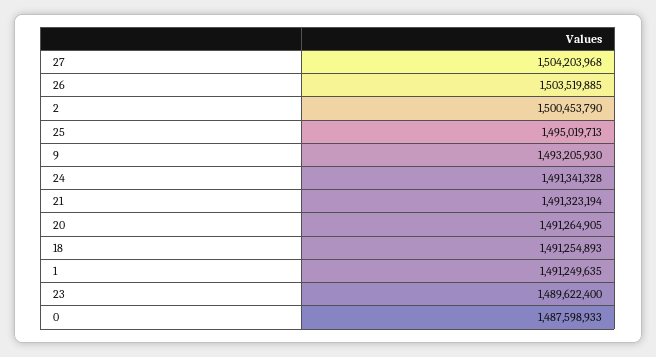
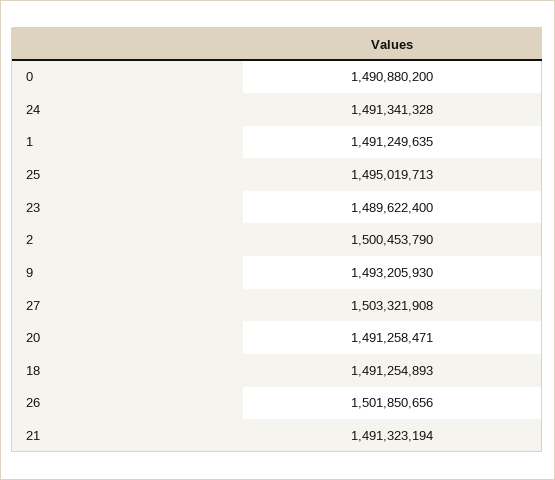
27: 1504203968 -> 1503321908
26: 1503519885 -> 1501850656
20: 1491264905 -> 1491258471
0: 1487598933 -> 1490880200

